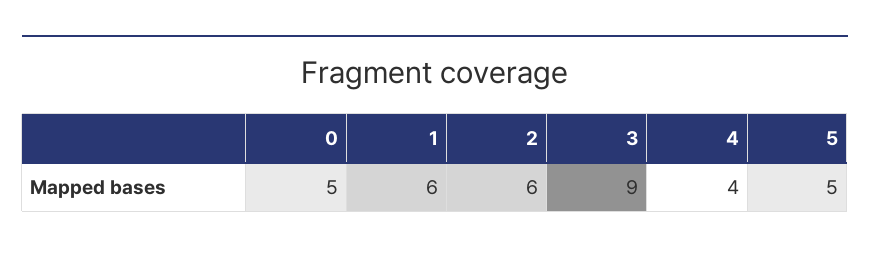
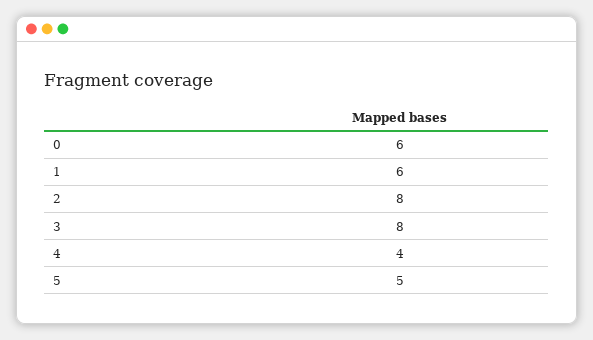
0: 5 -> 6
2: 6 -> 8
3: 9 -> 8

